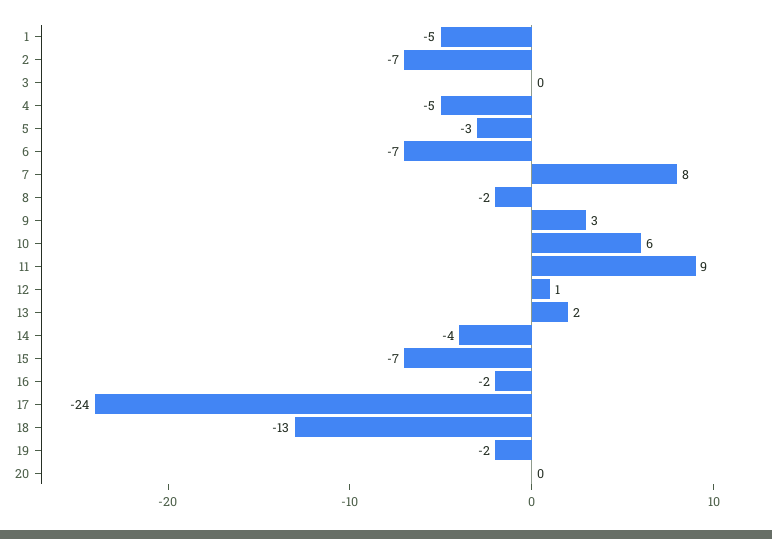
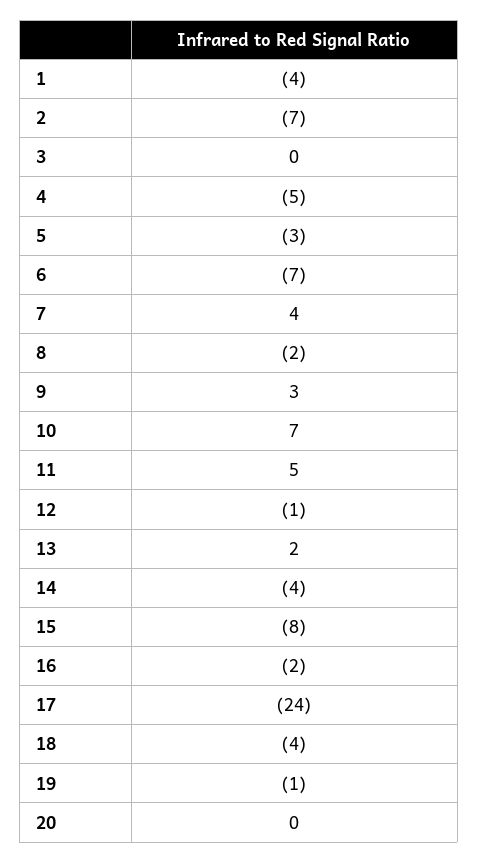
1: -5 -> -4
7: 8 -> 4
10: 6 -> 7
11: 9 -> 5
12: 1 -> -1
15: -7 -> -8
18: -13 -> -4
19: -2 -> -1

